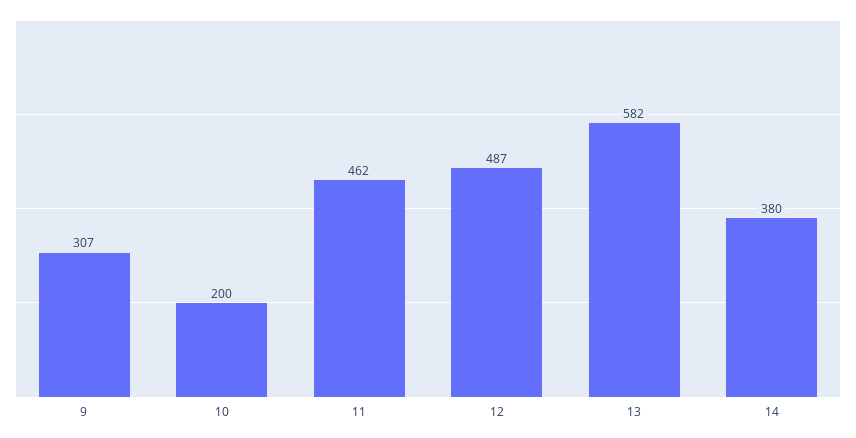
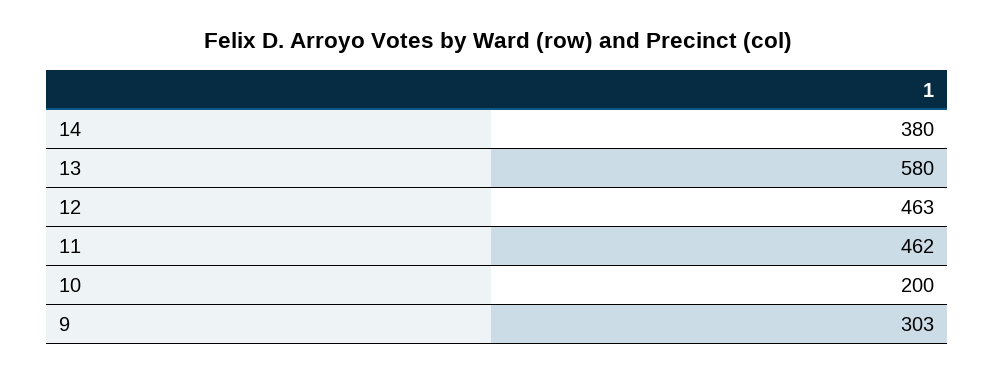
9: 307 -> 303
12: 487 -> 463
13: 582 -> 580

